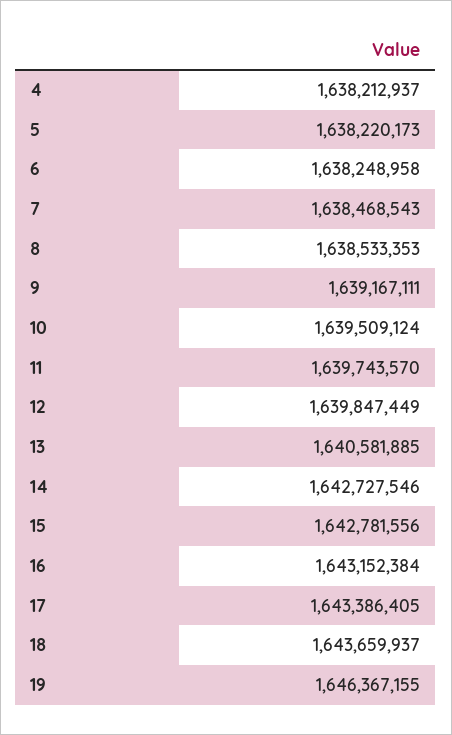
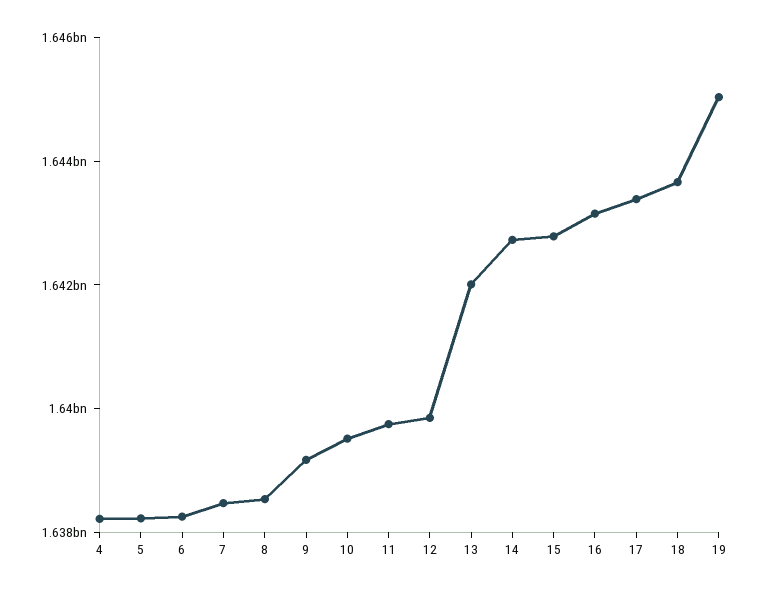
13: 1640581885 -> 1642000000
19: 1646367155 -> 1645000000

